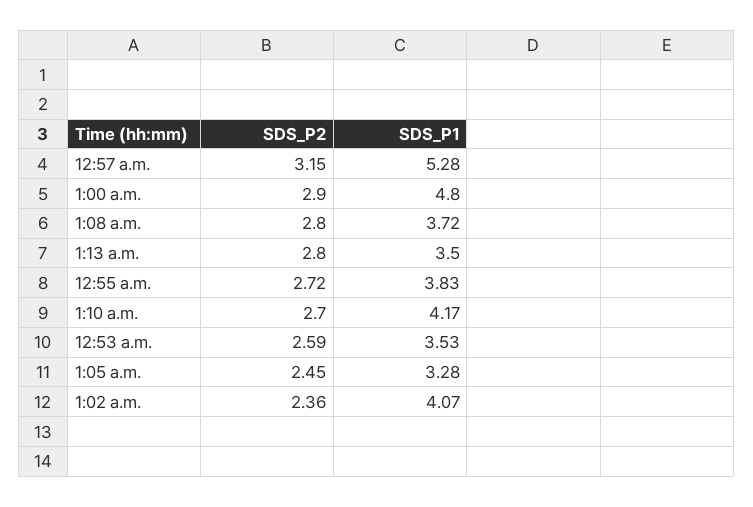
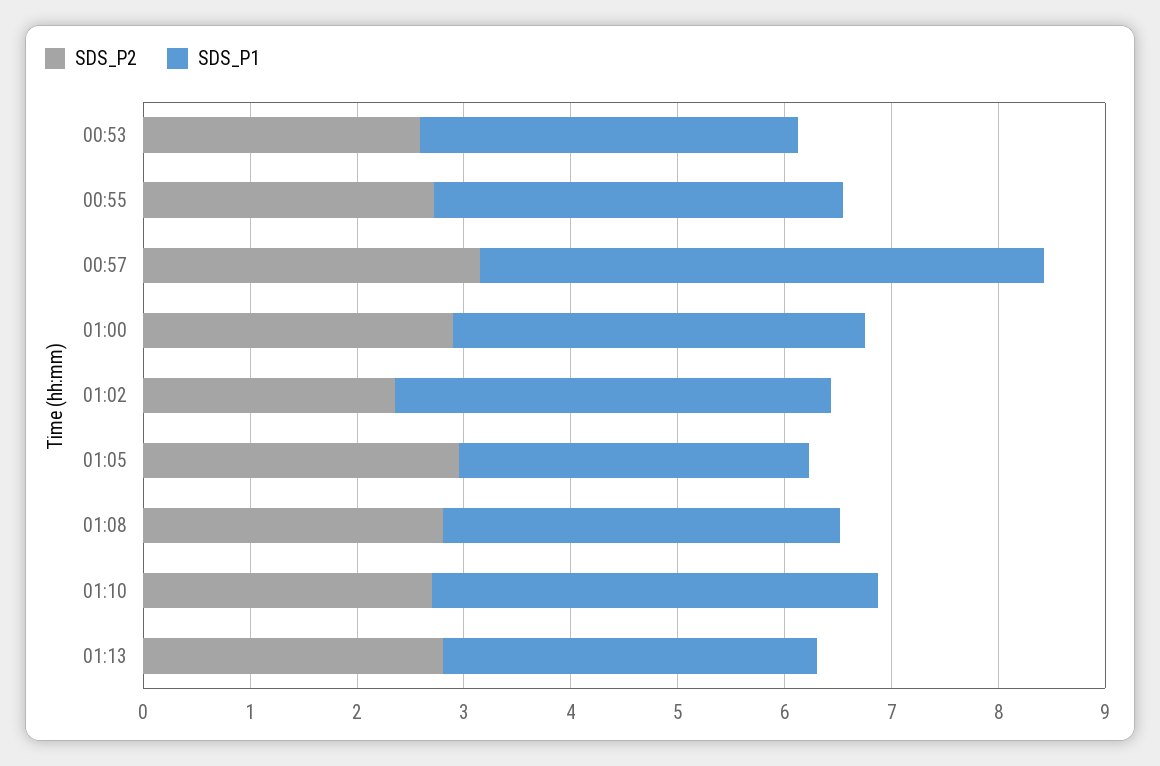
SDS_P1, 1:00 a.m.: 4.8 -> 3.8
SDS_P2, 1:05 a.m.: 2.45 -> 3

